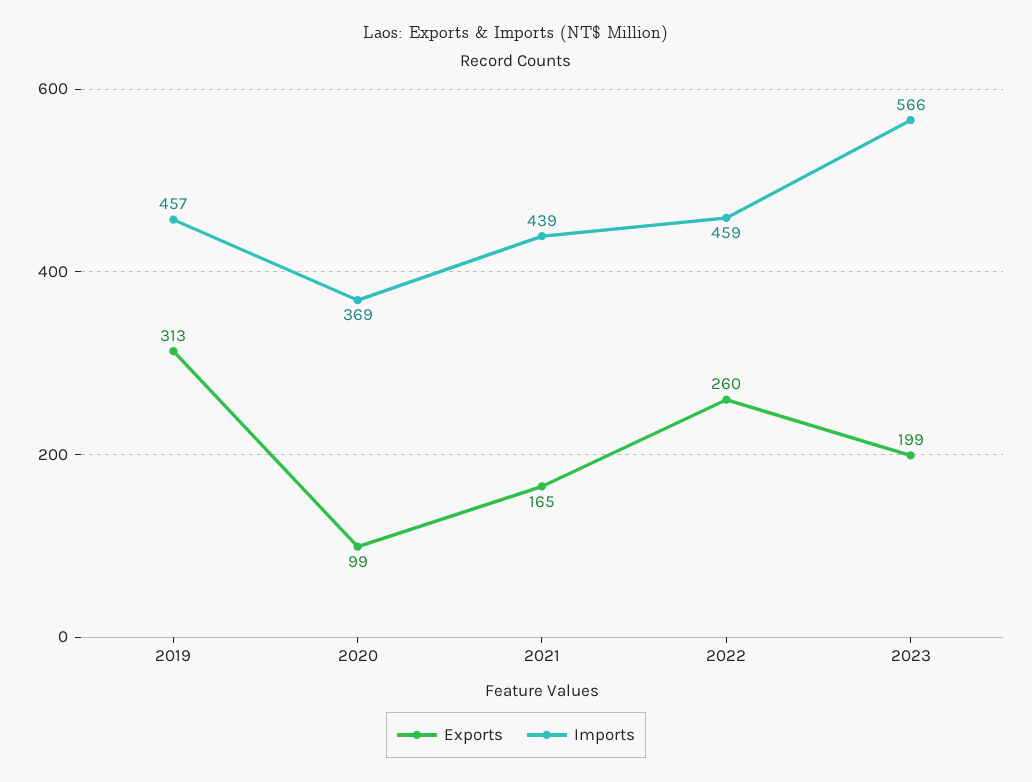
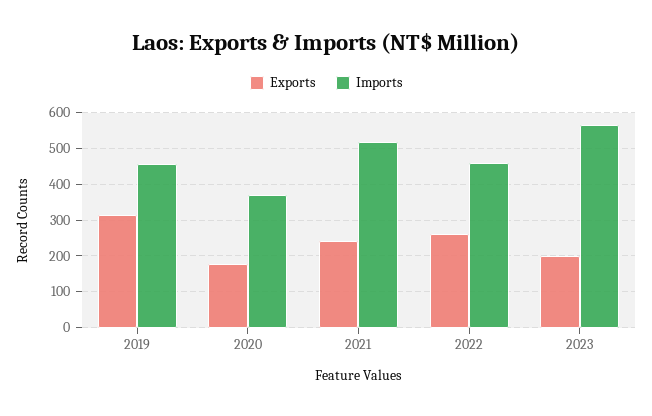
Exports, 2020: 99 -> 180
Exports, 2021: 165 -> 240
Imports, 2021: 439 -> 520

